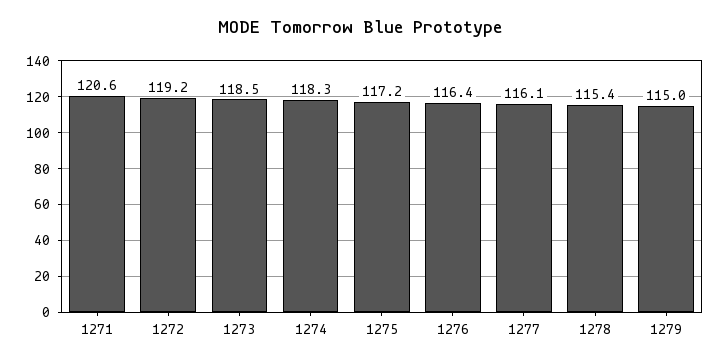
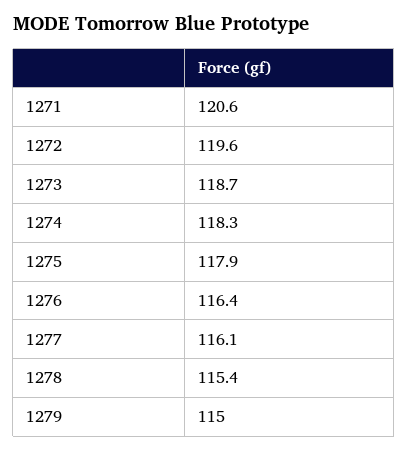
1272: 119.2 -> 119.6
1273: 118.5 -> 118.7
1275: 117.2 -> 117.9

